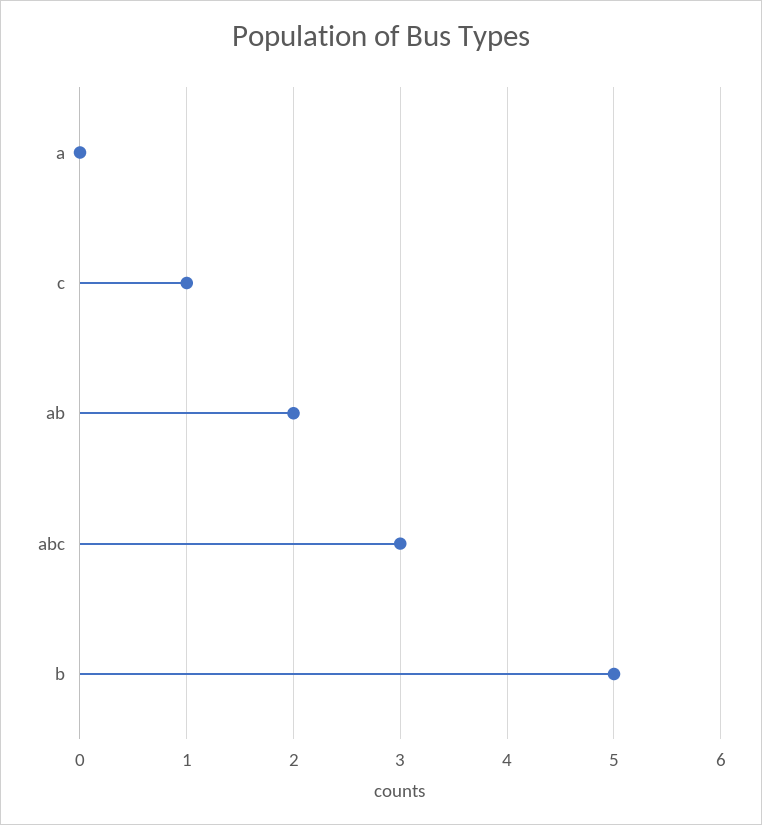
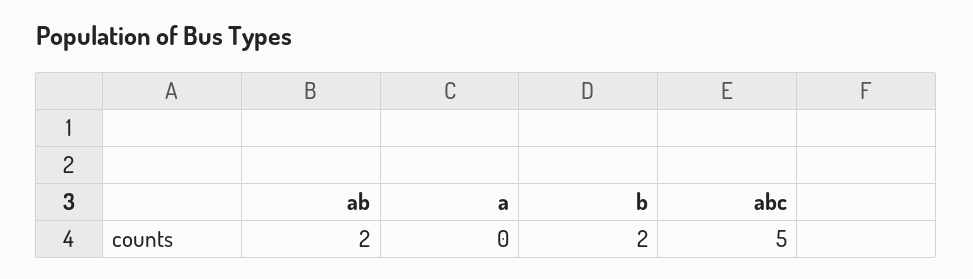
c: 1 -> none
abc: 3 -> 5
b: 5 -> 2

